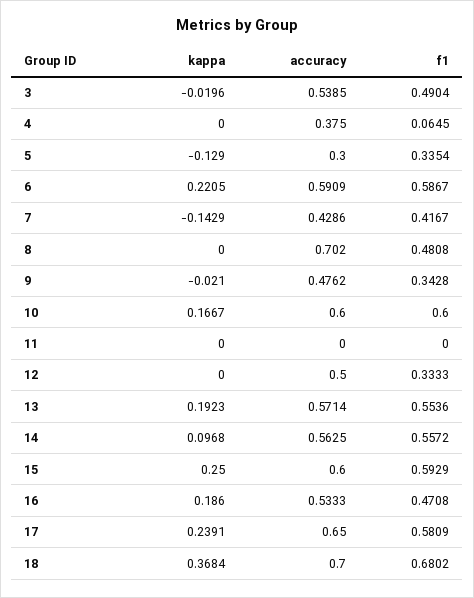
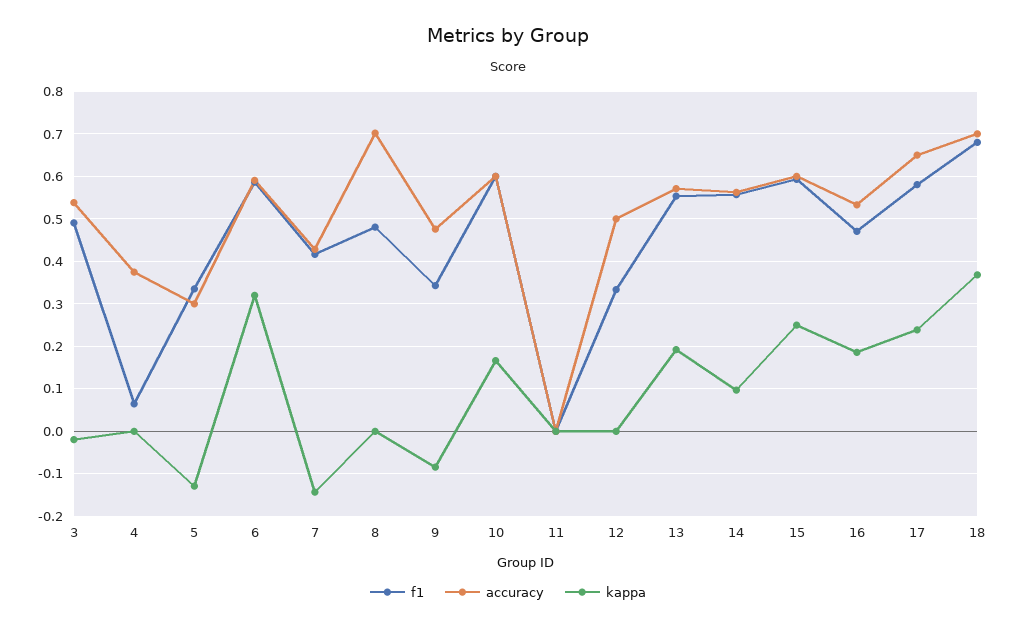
kappa, 6: 0.2205 -> 0.32
kappa, 9: -0.021 -> -0.08

